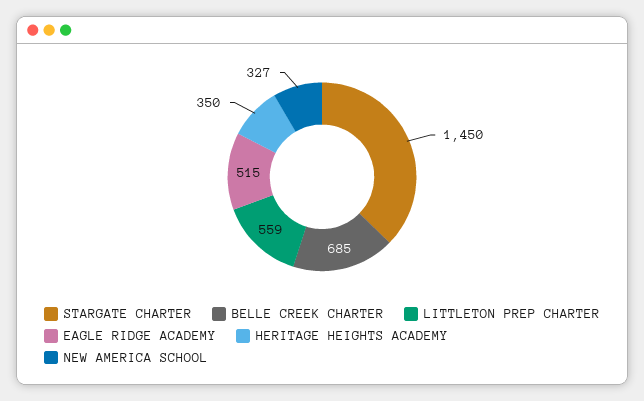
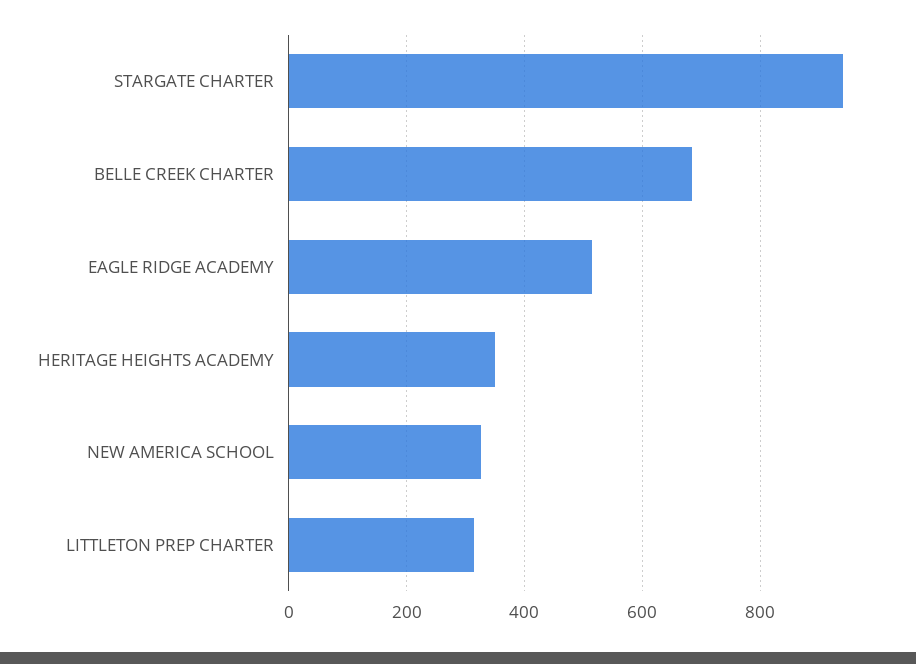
STARGATE CHARTER: 1450 -> 940
LITTLETON PREP CHARTER: 559 -> 320

